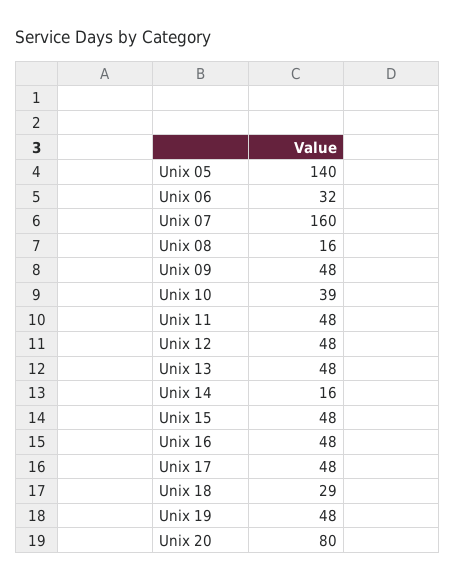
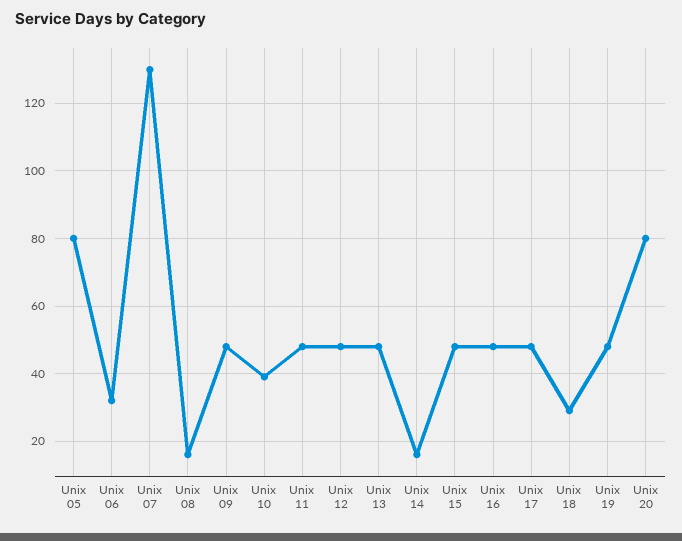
Unix 05: 140 -> 80
Unix 07: 160 -> 130

